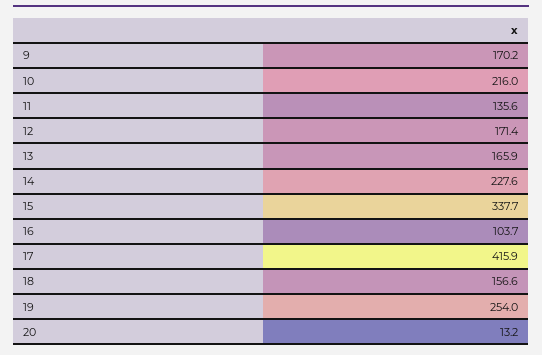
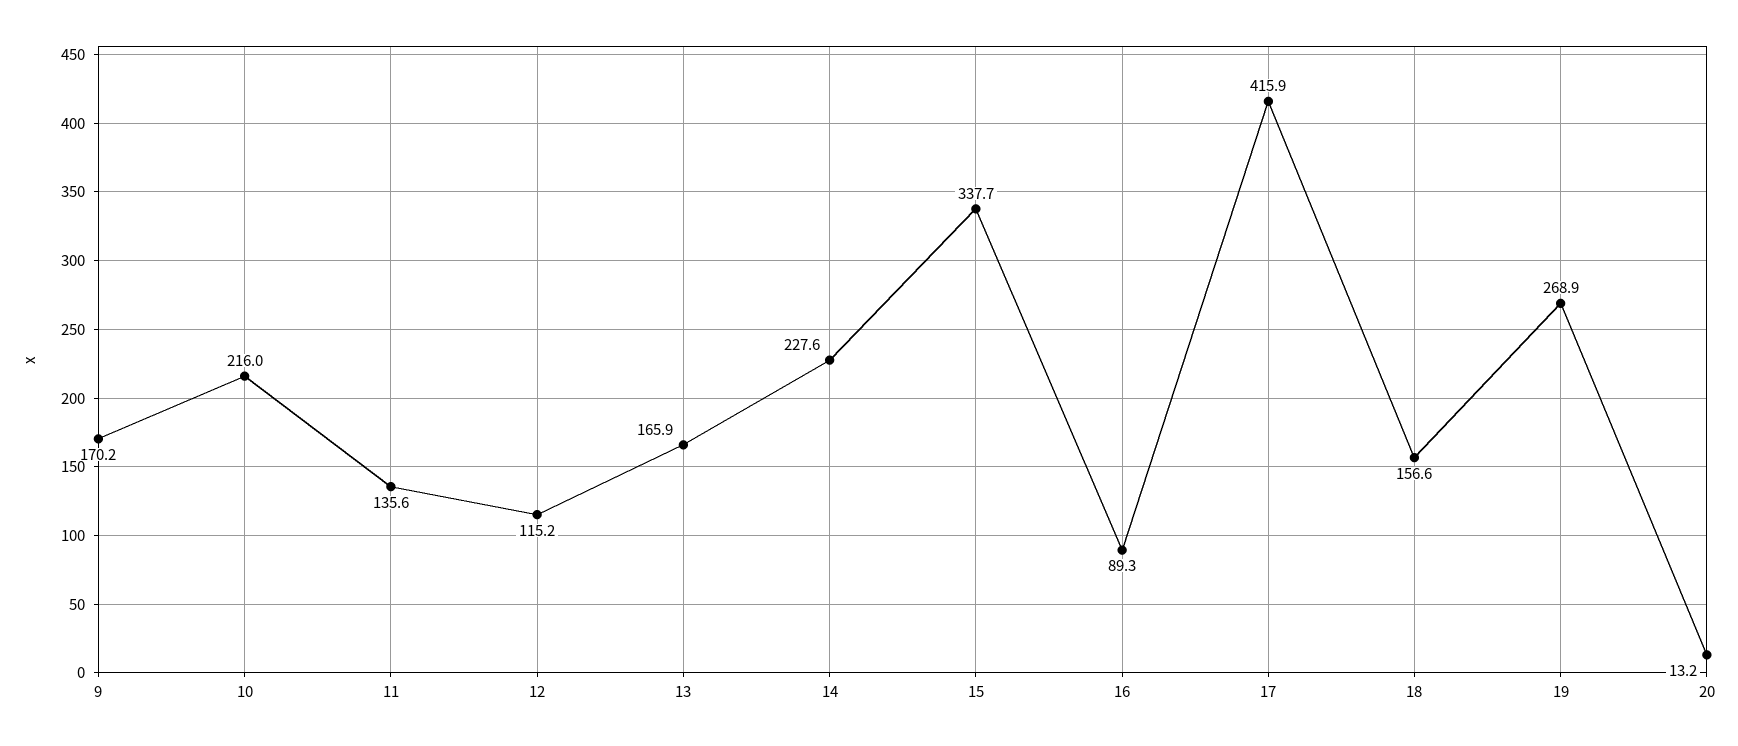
12: 171.4 -> 115.2
16: 103.7 -> 89.3
19: 254 -> 268.9

